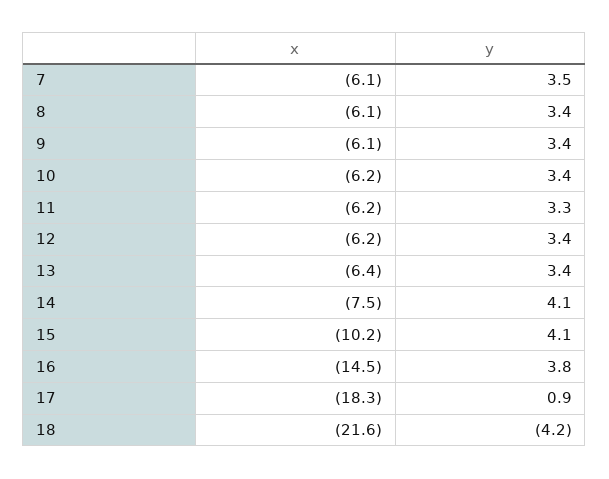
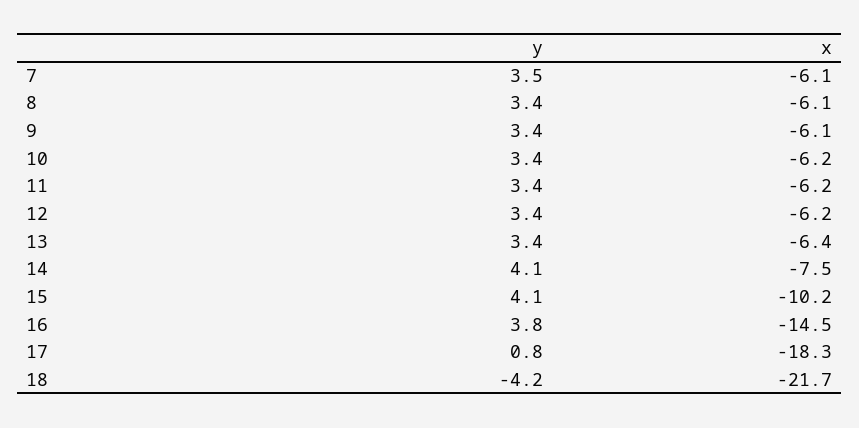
y, 11: 3.3 -> 3.4
y, 17: 0.9 -> 0.8
x, 18: -21.6 -> -21.7

